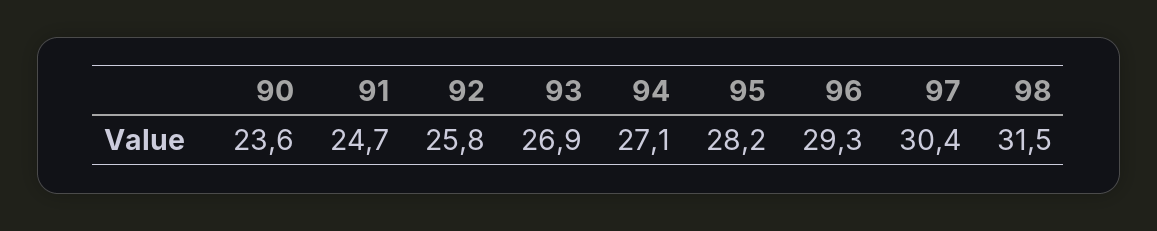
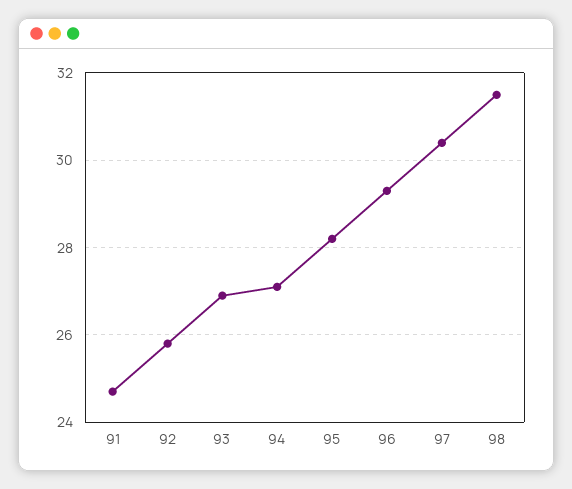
90: 23.6 -> none

